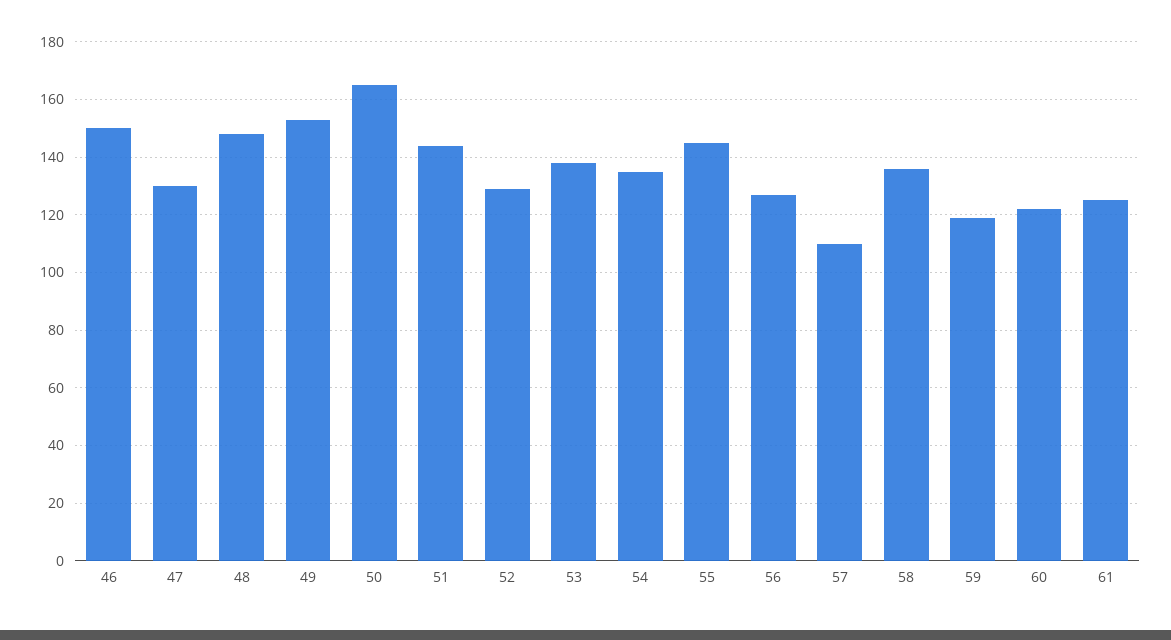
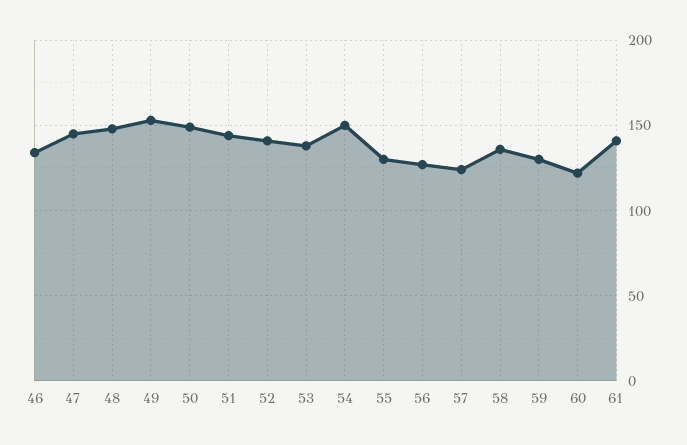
46: 150 -> 135
47: 130 -> 145
50: 165 -> 150
52: 130 -> 140
54: 135 -> 150
55: 145 -> 130
57: 110 -> 125
59: 120 -> 130
61: 125 -> 140

